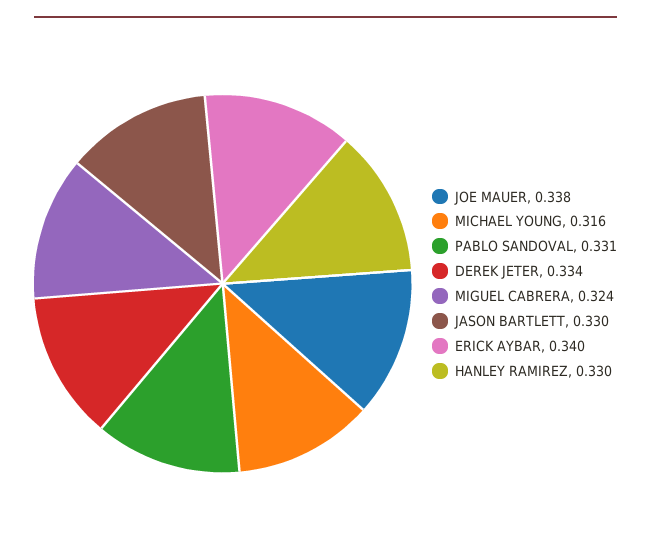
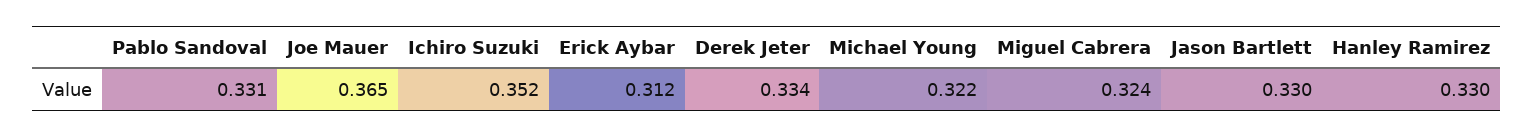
JOE MAUER: 0.338 -> 0.365
MICHAEL YOUNG: 0.316 -> 0.322
ERICK AYBAR: 0.34 -> 0.312
Ichiro Suzuki: none -> 0.352

